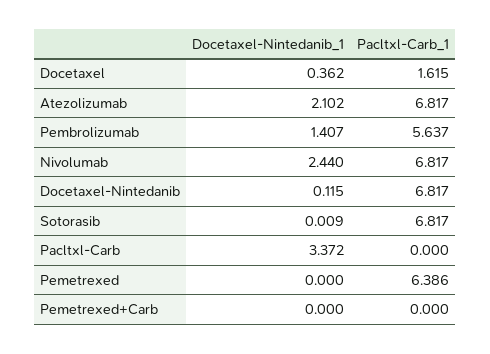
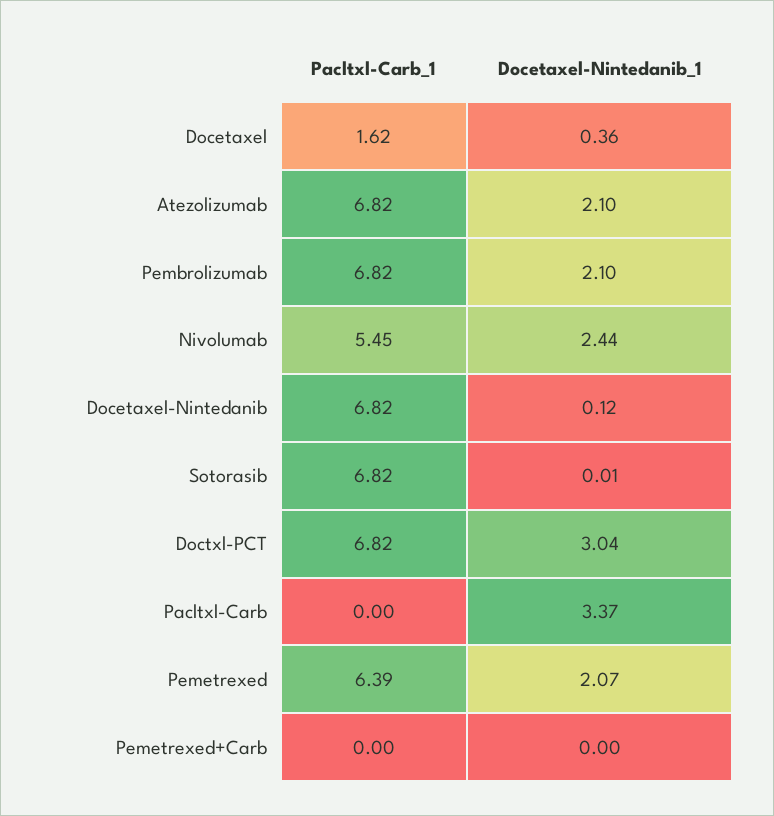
Docetaxel-Nintedanib_1, Pembrolizumab: 1.407 -> 2.1
Pacltxl-Carb_1, Pembrolizumab: 5.637 -> 6.82
Pacltxl-Carb_1, Nivolumab: 6.817 -> 5.45
Docetaxel-Nintedanib_1, Pemetrexed: 0 -> 2.07
Pacltxl-Carb_1, Doctxl-PCT: none -> 6.82
Docetaxel-Nintedanib_1, Doctxl-PCT: none -> 3.04

